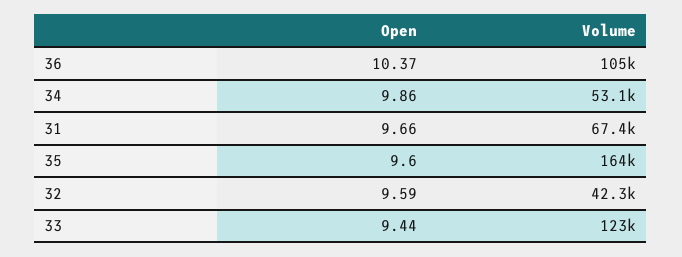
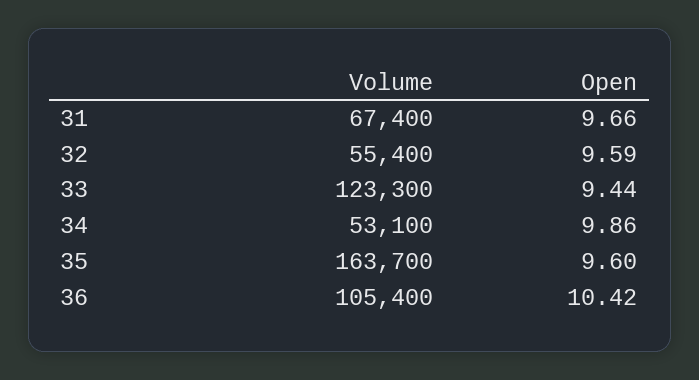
Open, 36: 10.37 -> 10.42
Volume, 32: 42300 -> 55400

